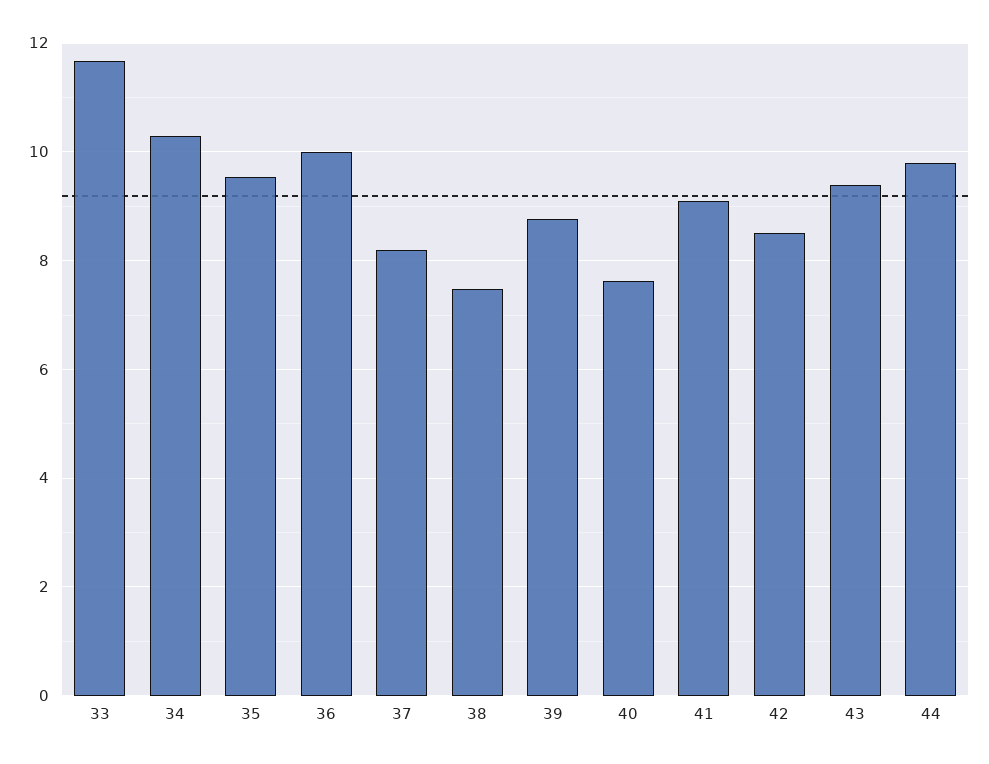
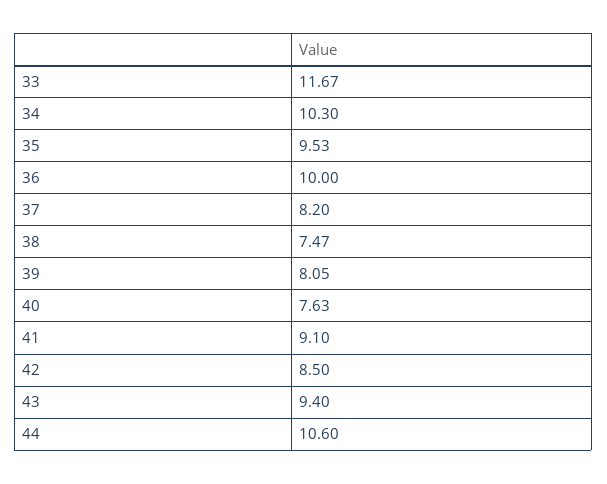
39: 8.8 -> 8.05
44: 9.8 -> 10.6

